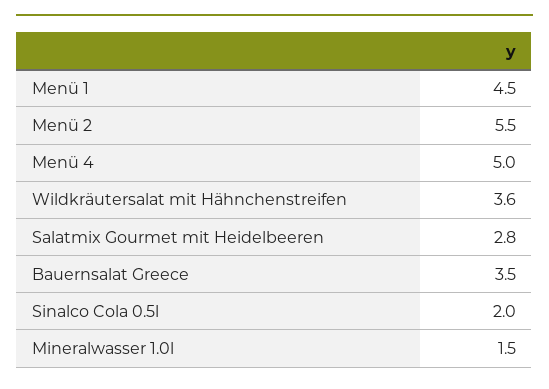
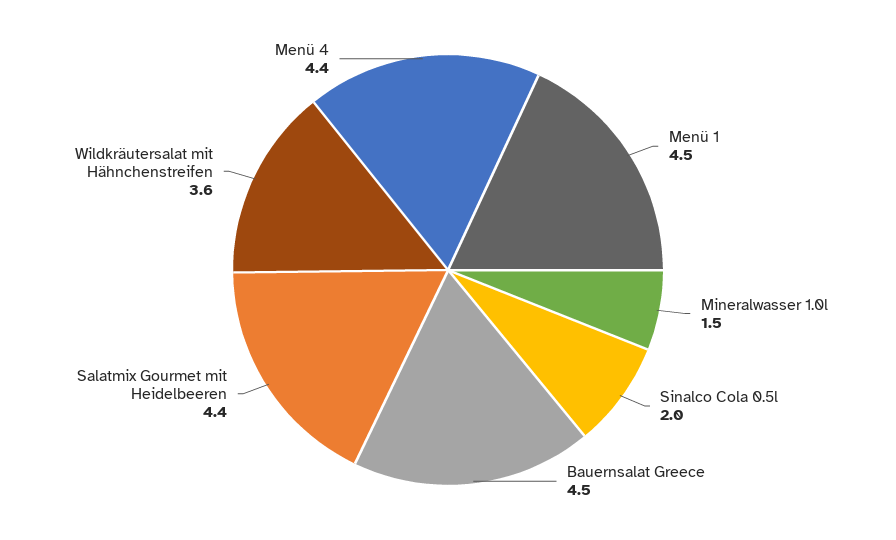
Menü 2: 5.5 -> none
Menü 4: 5 -> 4.4
Salatmix Gourmet mit Heidelbeeren: 2.8 -> 4.4
Bauernsalat Greece: 3.5 -> 4.5

